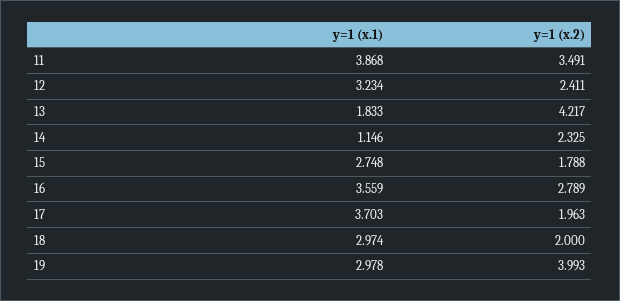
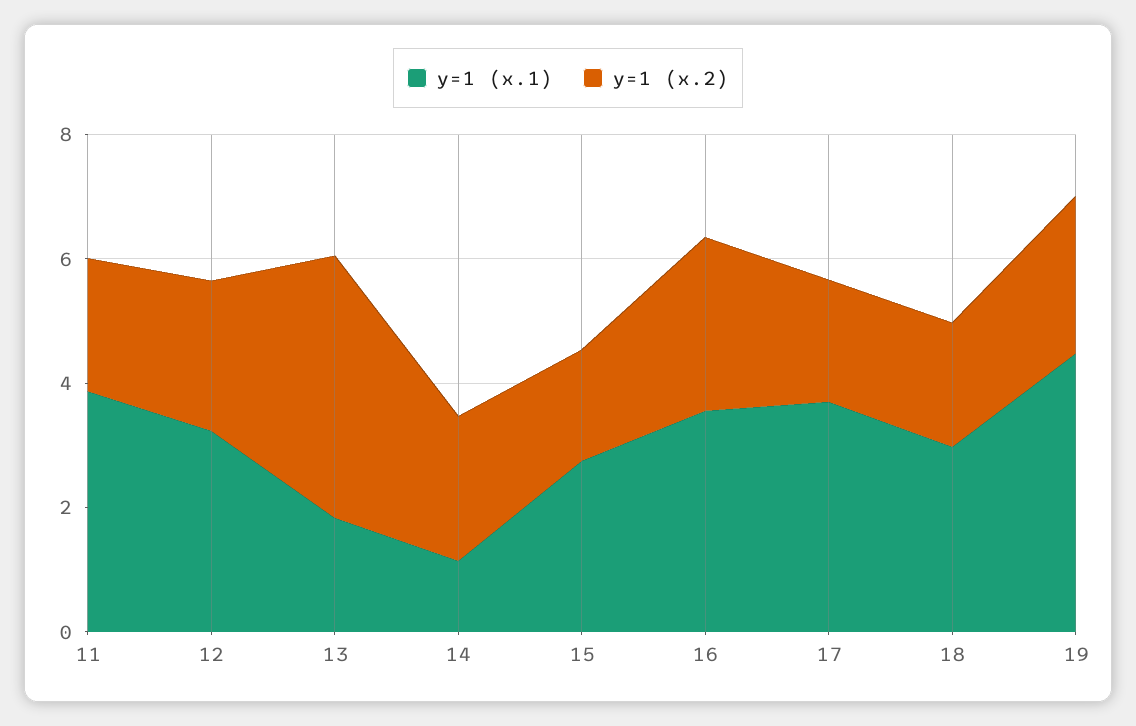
y=1 (x.2), 11: 3.491 -> 2
y=1 (x.1), 19: 2.978 -> 4.5
y=1 (x.2), 19: 3.993 -> 2.5

